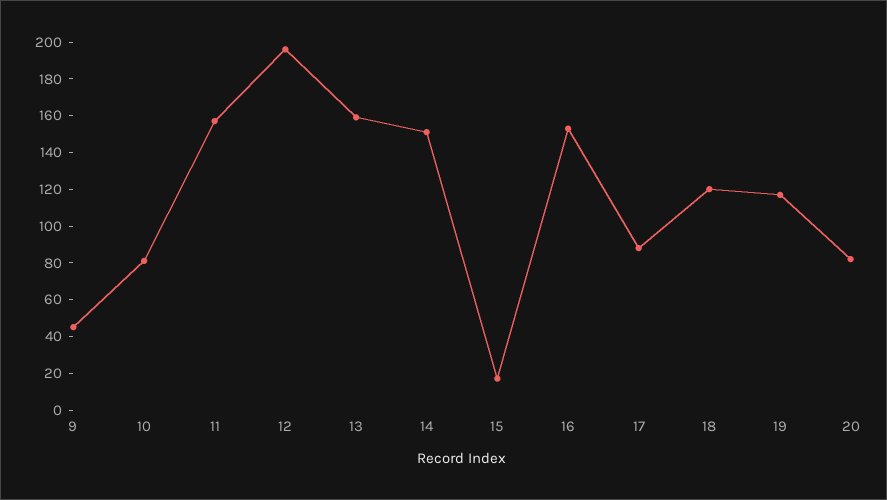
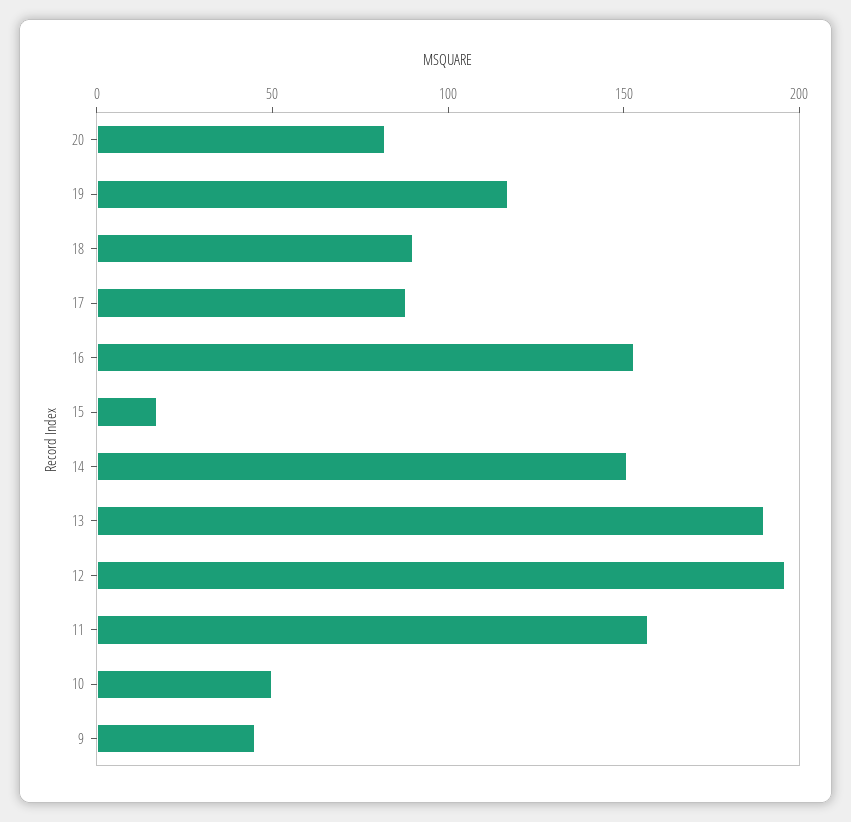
10: 80 -> 50
13: 160 -> 190
18: 120 -> 90

